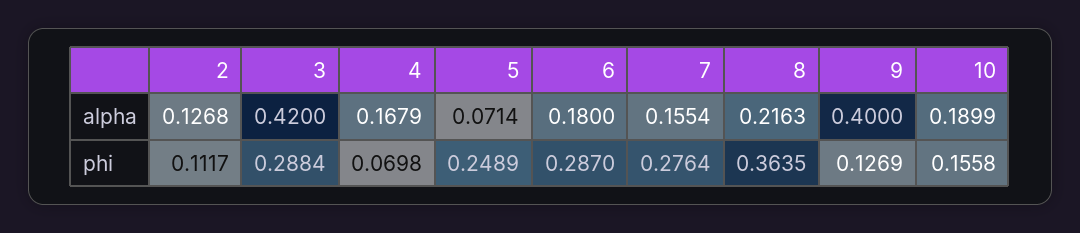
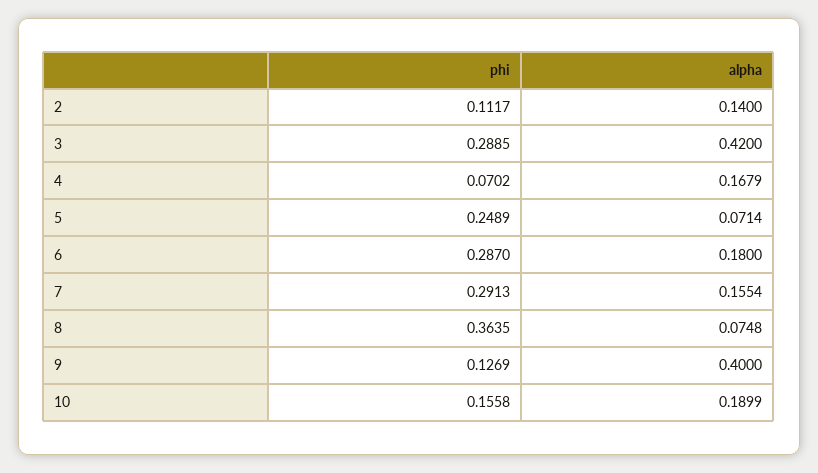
2, alpha: 0.1268 -> 0.14
8, alpha: 0.2163 -> 0.0748
3, phi: 0.2884 -> 0.2885
4, phi: 0.0698 -> 0.0702
7, phi: 0.2764 -> 0.2913

